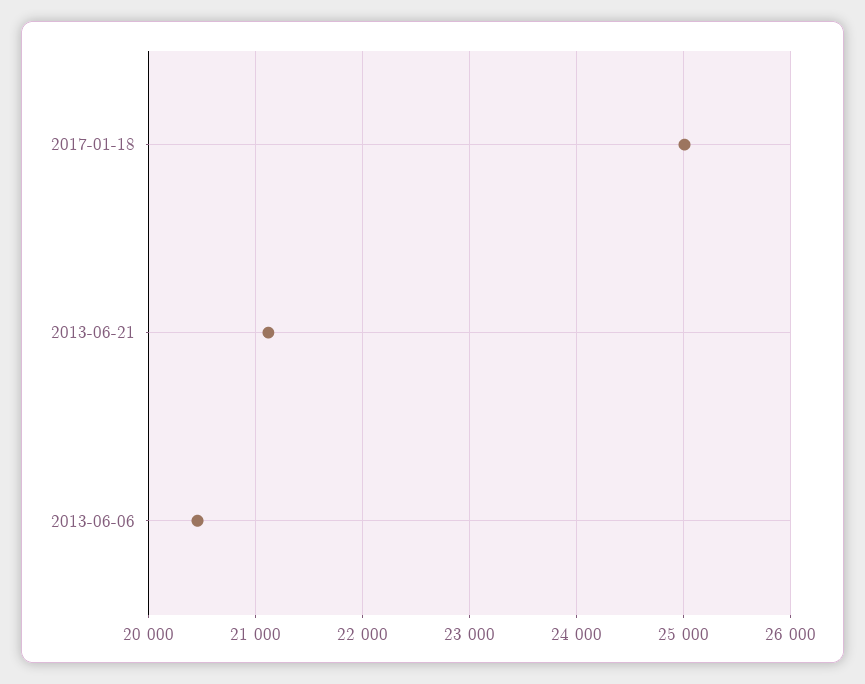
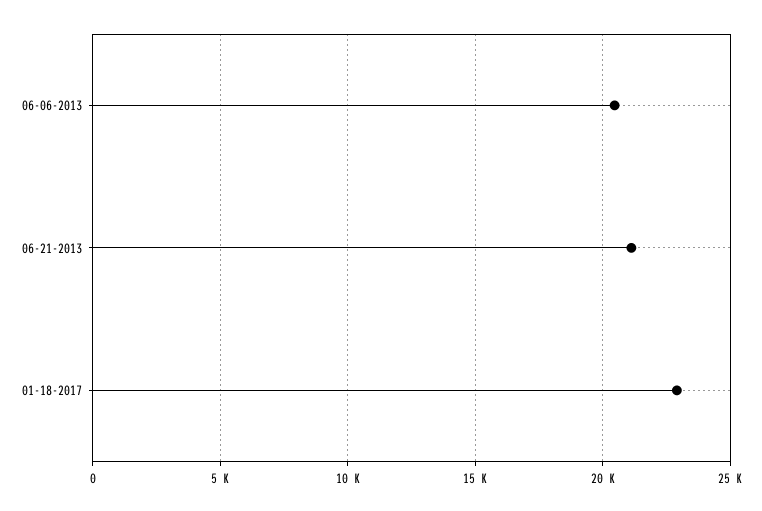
2017-01-18: 25000 -> 23000

